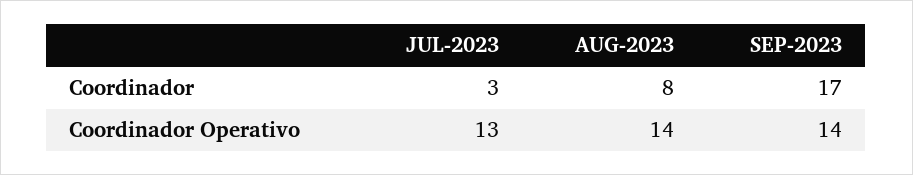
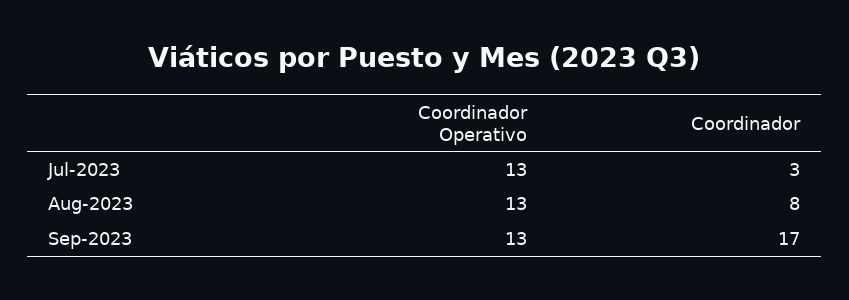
AUG-2023, Coordinador Operativo: 14 -> 13
SEP-2023, Coordinador Operativo: 14 -> 13

